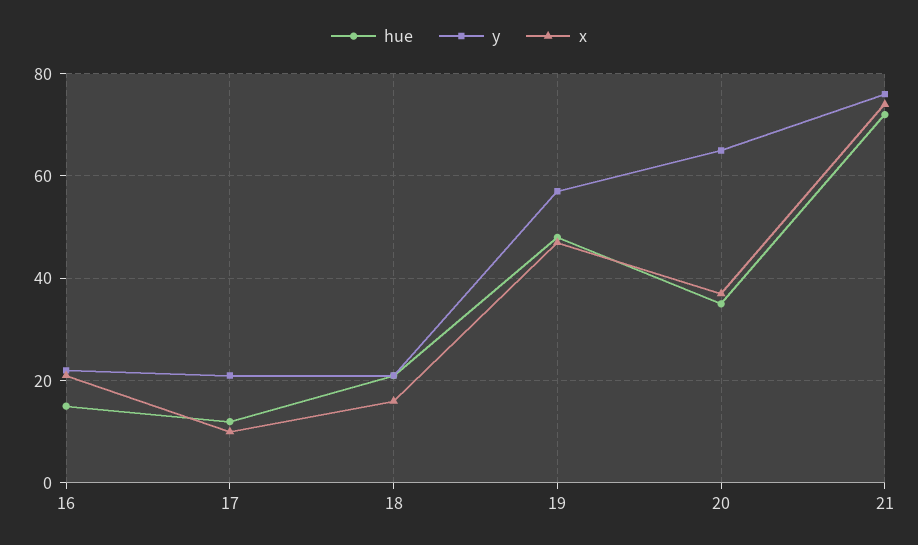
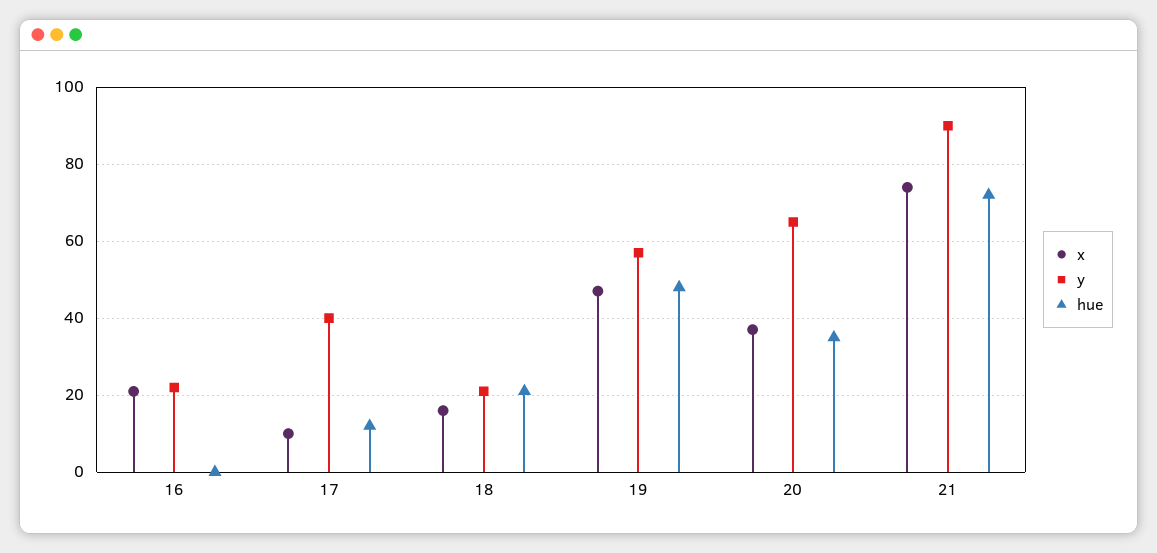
hue, 16: 15 -> 0
y, 17: 20 -> 40
y, 21: 75 -> 90

